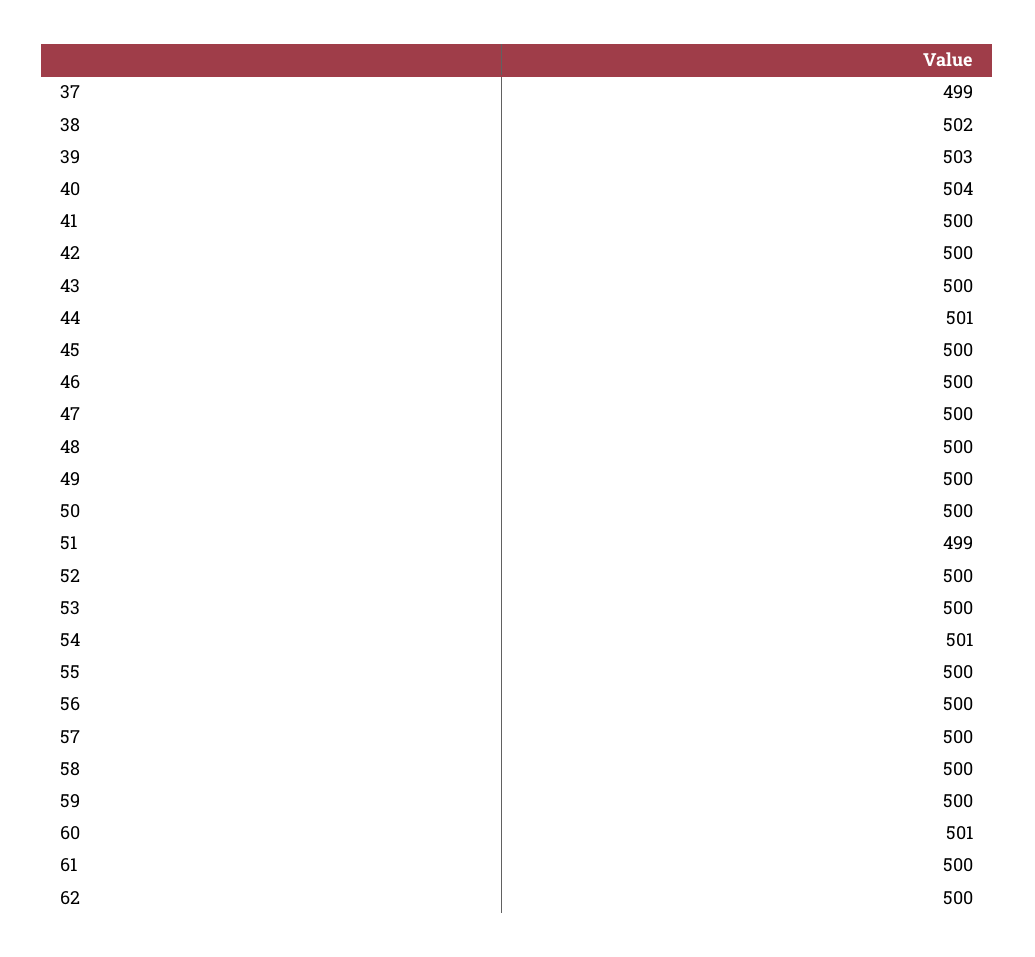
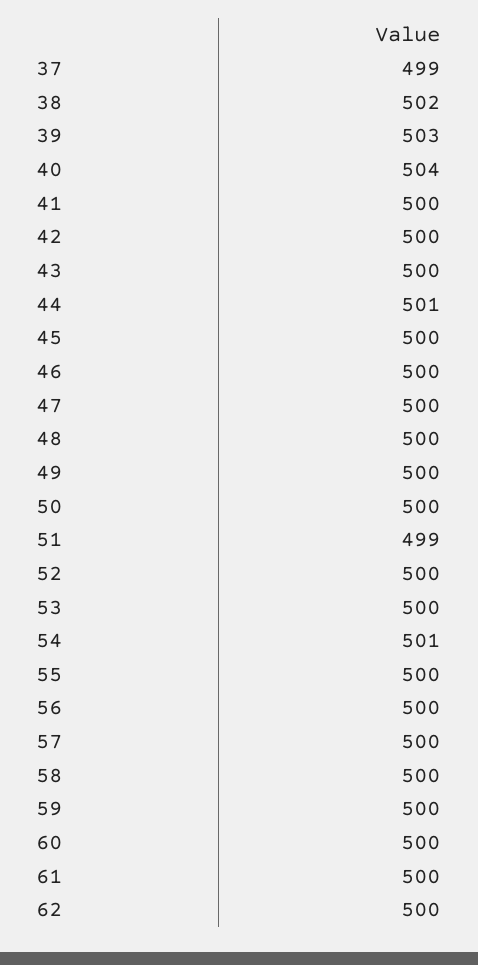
60: 501 -> 500

